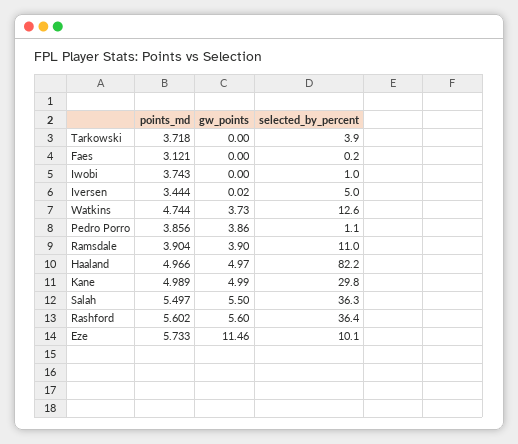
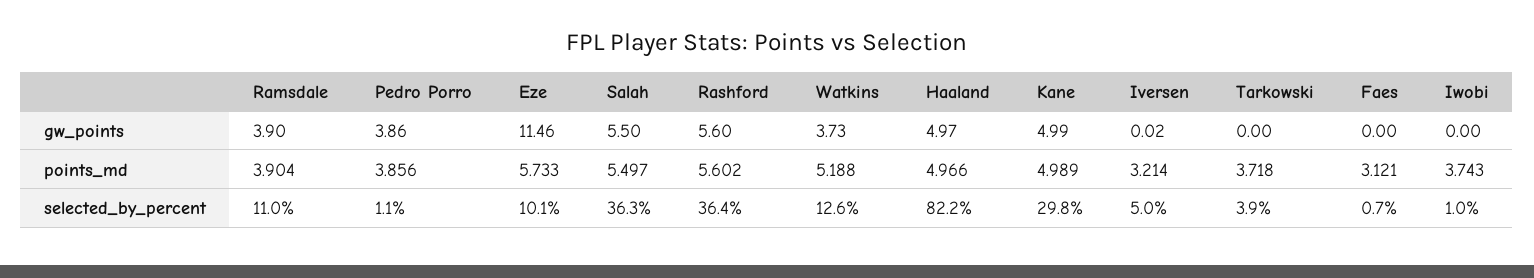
selected_by_percent, Faes: 0.2 -> 0.7
points_md, Iversen: 3.444 -> 3.214
points_md, Watkins: 4.744 -> 5.188

